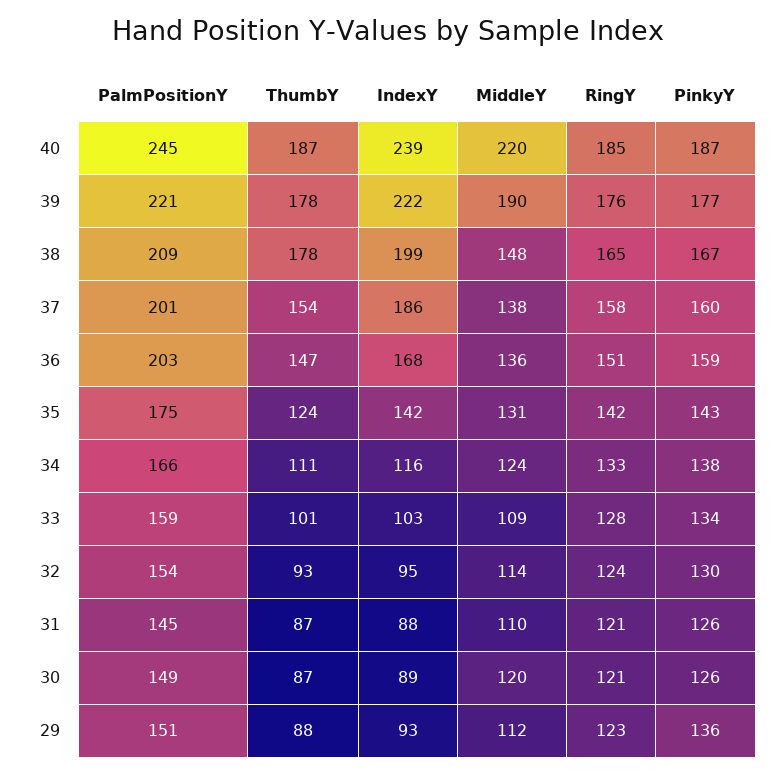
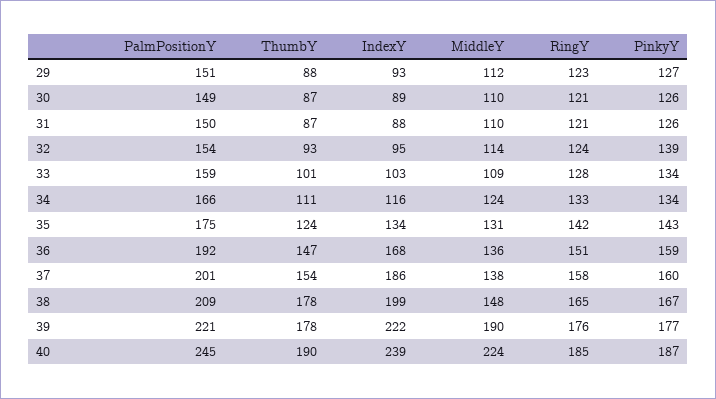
ThumbY, 40: 187 -> 190
MiddleY, 40: 220 -> 224
PalmPositionY, 36: 203 -> 192
IndexY, 35: 142 -> 134
PinkyY, 34: 138 -> 134
PinkyY, 32: 130 -> 139
PalmPositionY, 31: 145 -> 150
MiddleY, 30: 120 -> 110
PinkyY, 29: 136 -> 127

